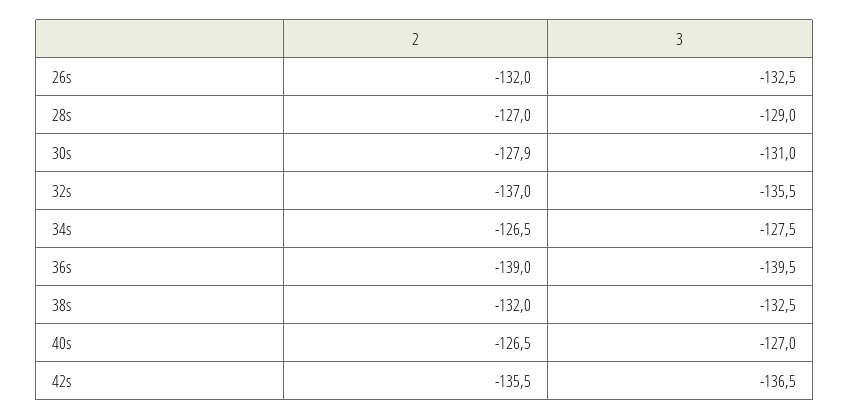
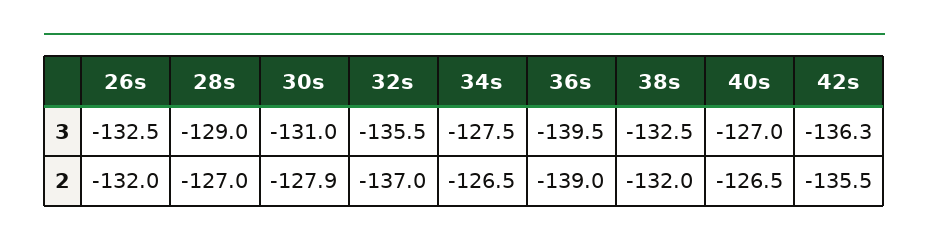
3, 42s: -136.5 -> -136.3

